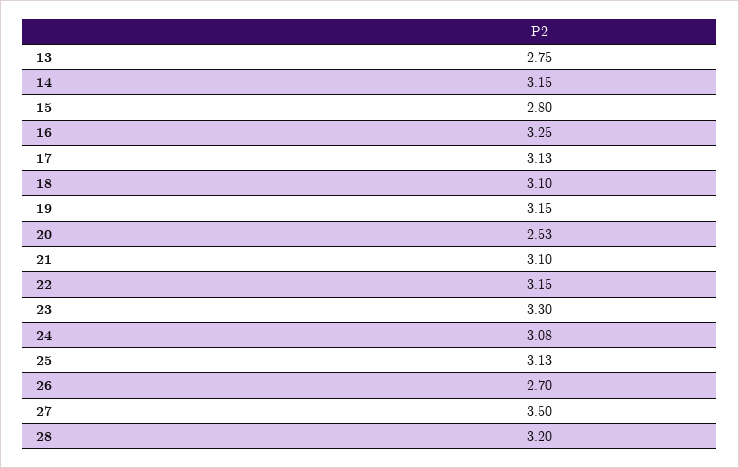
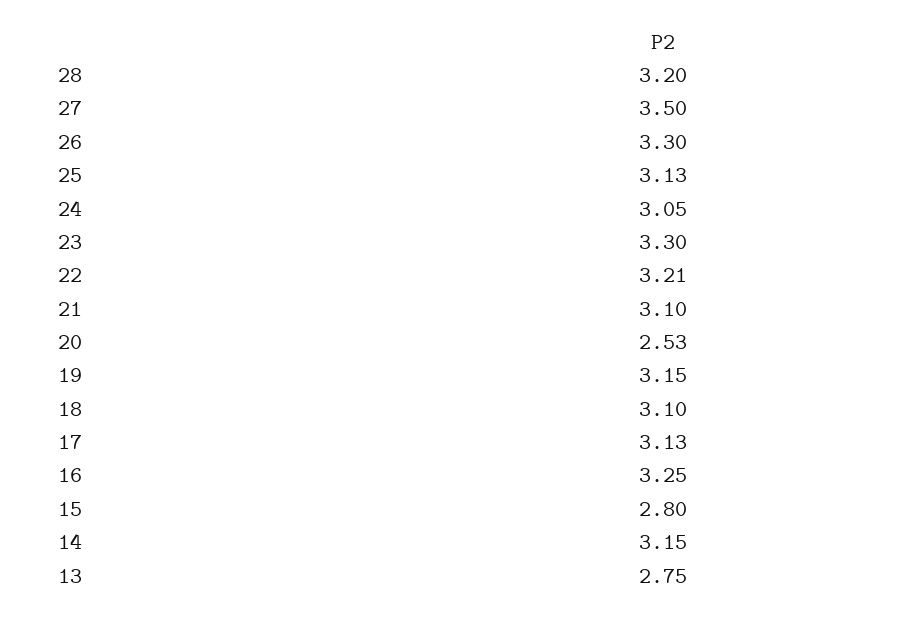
22: 3.15 -> 3.21
24: 3.08 -> 3.05
26: 2.7 -> 3.3

